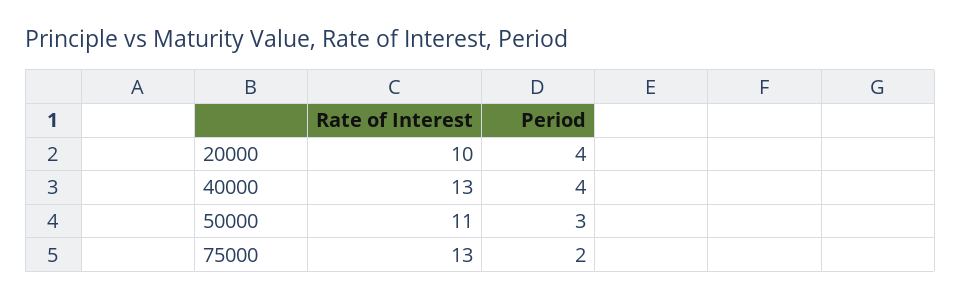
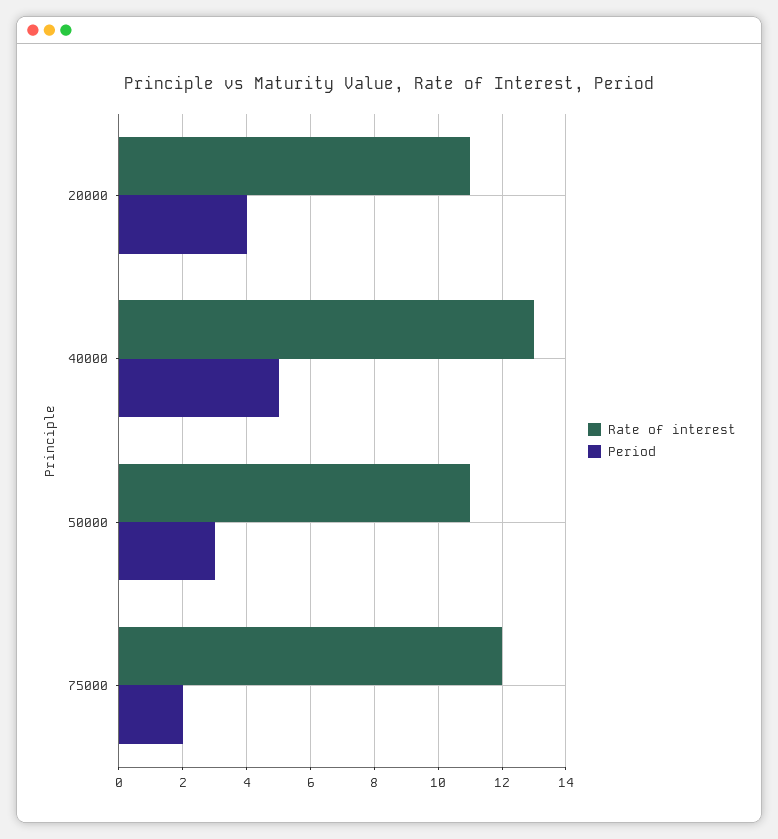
Rate of Interest, 20000: 10 -> 11
Period, 40000: 4 -> 5
Rate of Interest, 75000: 13 -> 12

